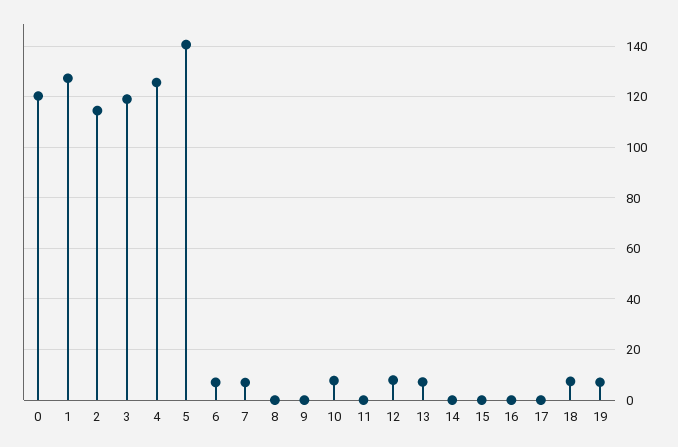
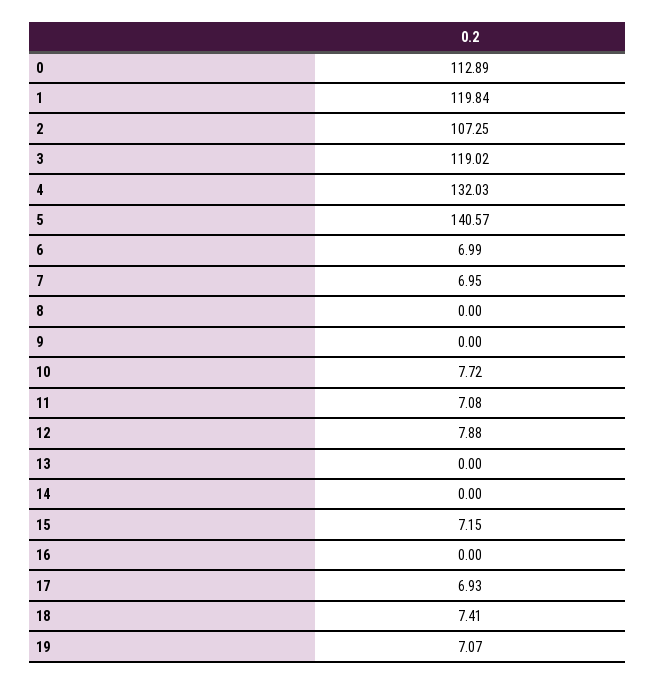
0: 120 -> 112.89
1: 127.5 -> 119.84
2: 115 -> 107.25
4: 125 -> 132.03
11: 0 -> 7.08
13: 7.5 -> 0
15: 0 -> 7.15
17: 0 -> 6.93

